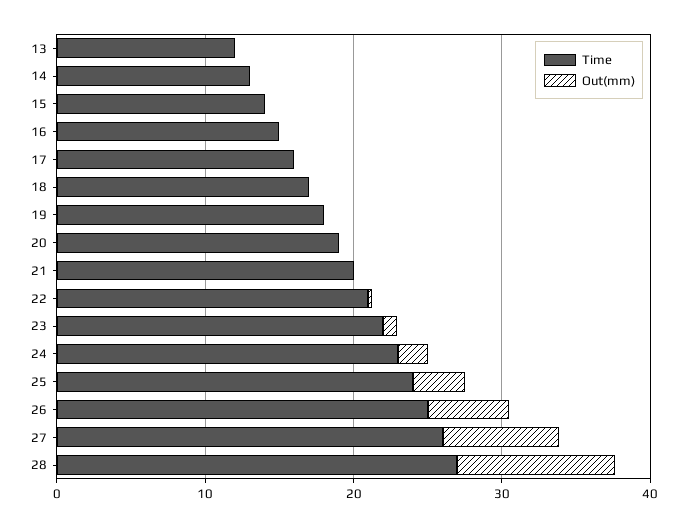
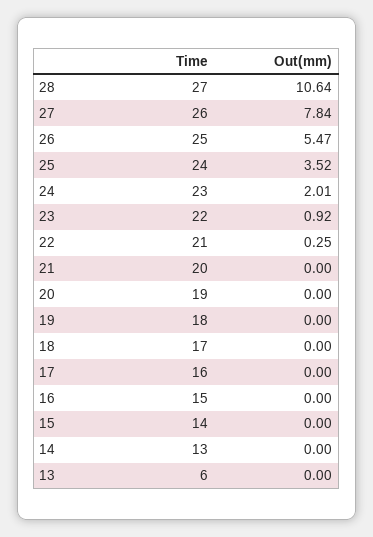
Time, 13: 12 -> 6

